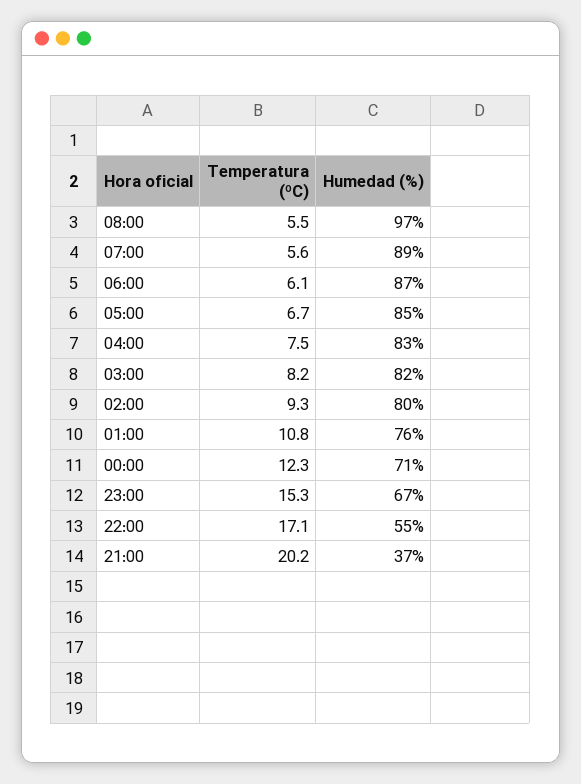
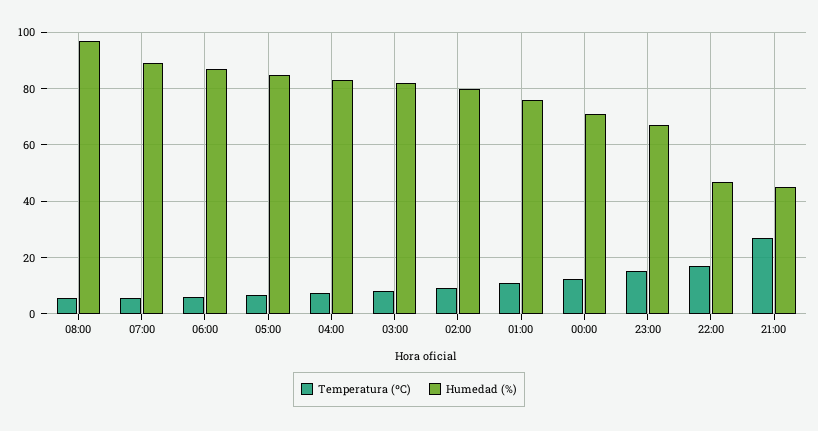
Humedad (%), 22:00: 55 -> 47.5
Temperatura (ºC), 21:00: 20.2 -> 27.5
Humedad (%), 21:00: 37 -> 45

